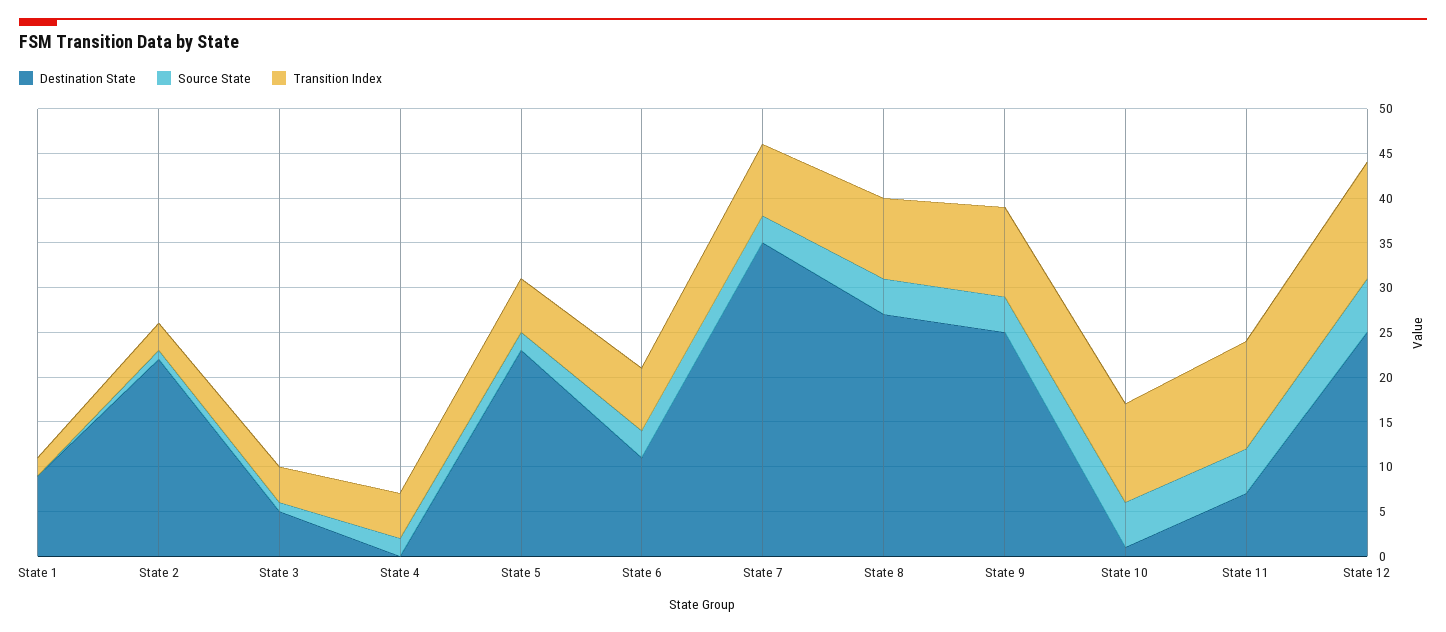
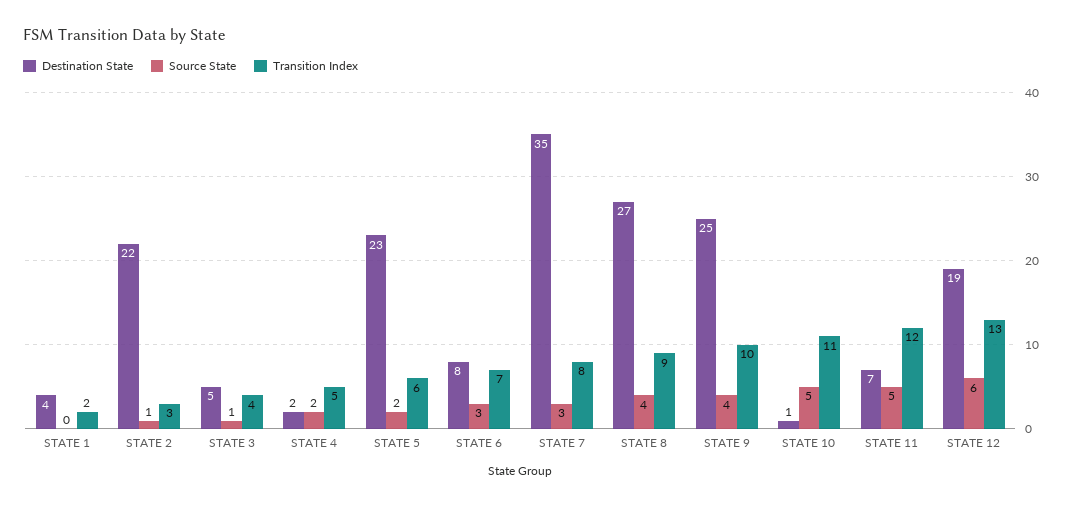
Destination State, State 1: 9 -> 4
Destination State, State 4: 0 -> 2
Destination State, State 6: 11 -> 8
Destination State, State 12: 25 -> 19

